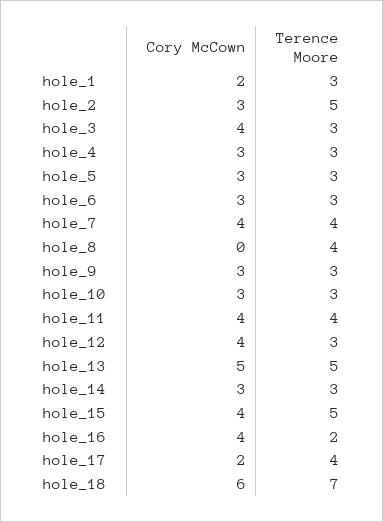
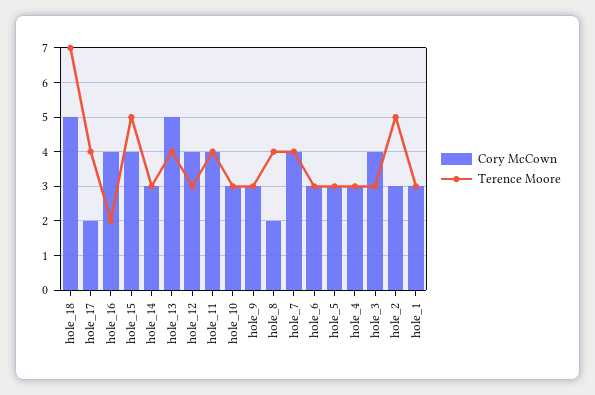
Cory McCown, hole_1: 2 -> 3
Cory McCown, hole_8: 0 -> 2
Terence Moore, hole_13: 5 -> 4
Cory McCown, hole_18: 6 -> 5

